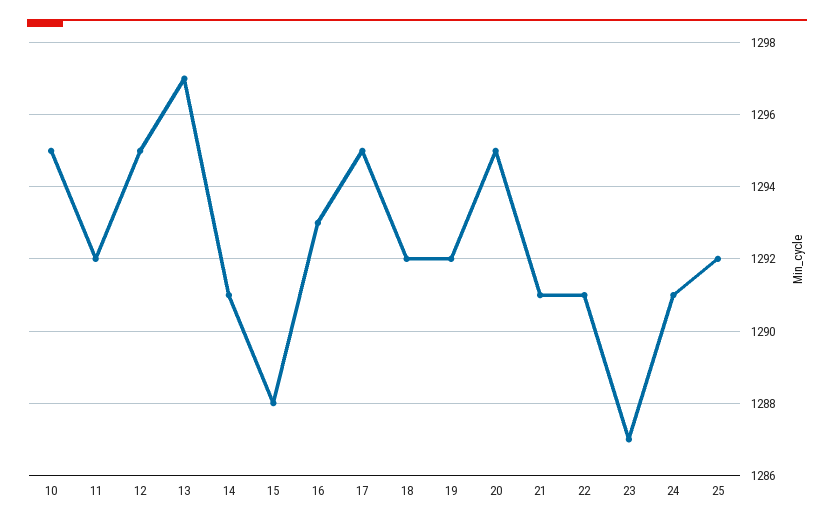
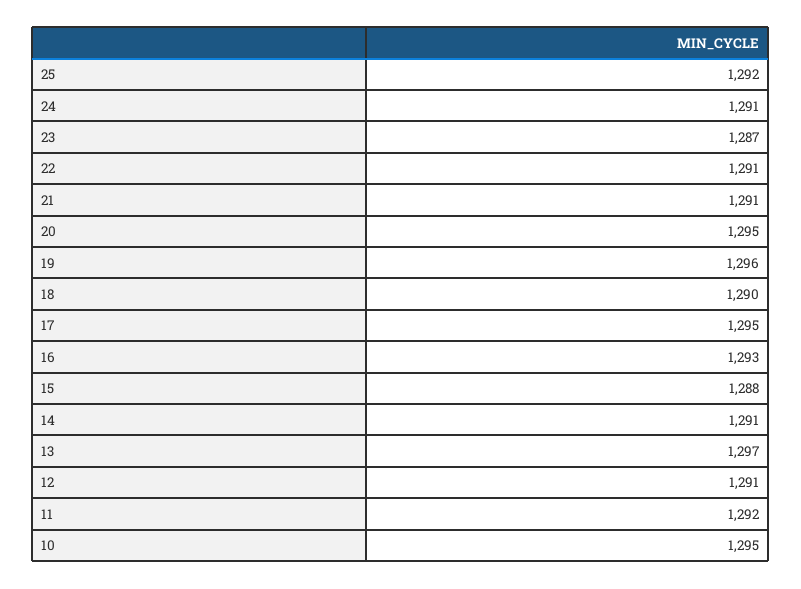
12: 1295 -> 1291
18: 1292 -> 1290
19: 1292 -> 1296

